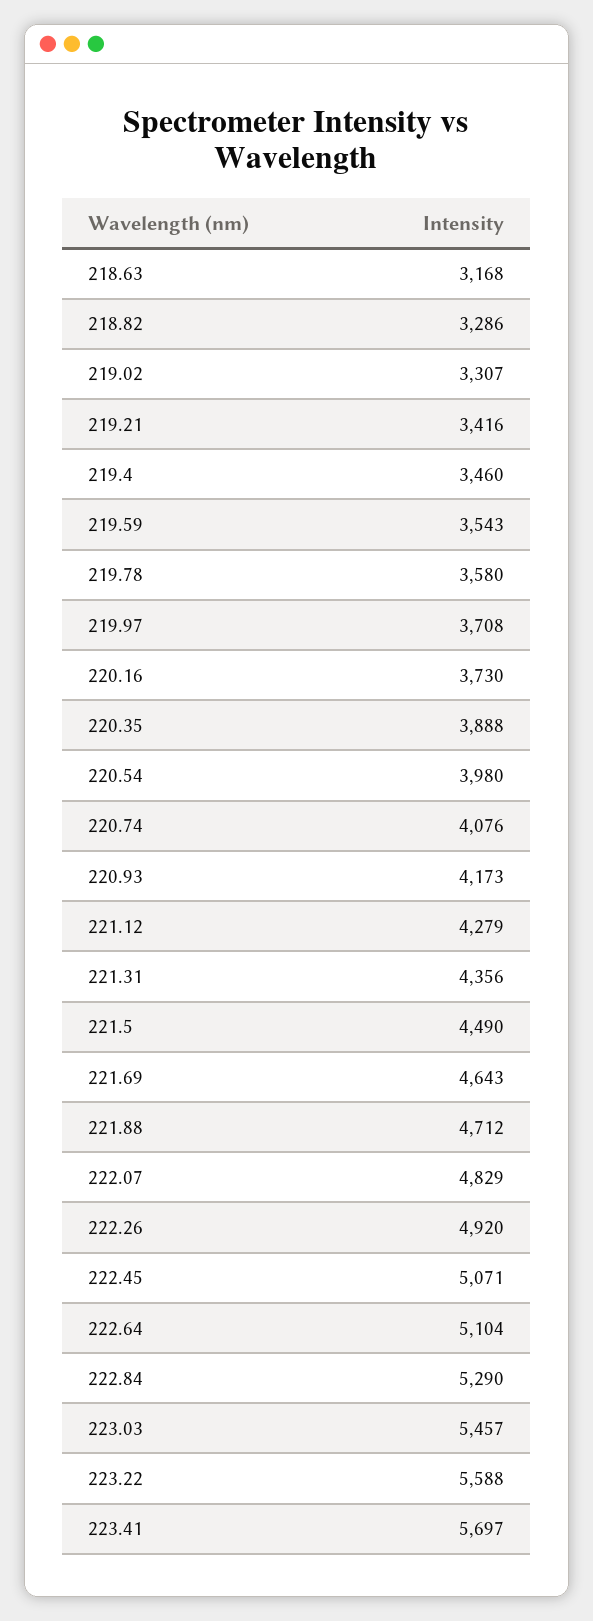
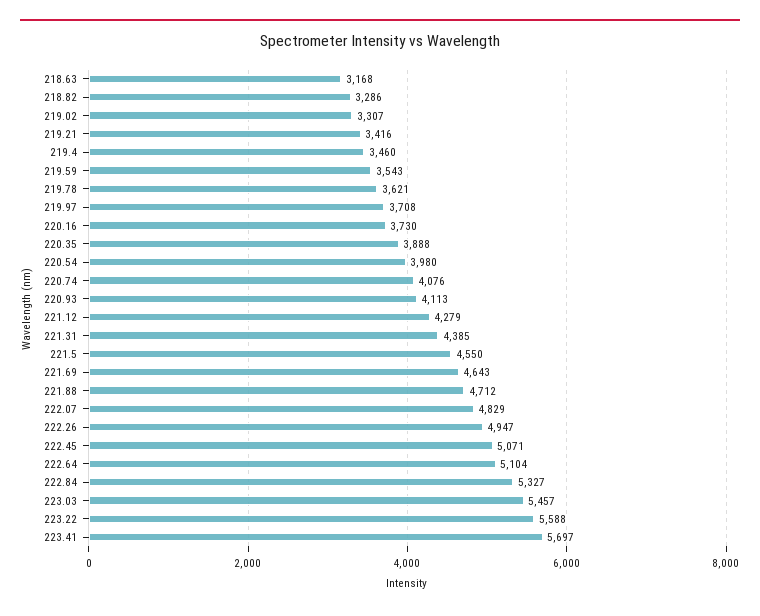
219.78: 3580 -> 3621
220.93: 4173 -> 4113
221.31: 4356 -> 4385
221.5: 4490 -> 4550
222.26: 4920 -> 4947
222.84: 5290 -> 5327

